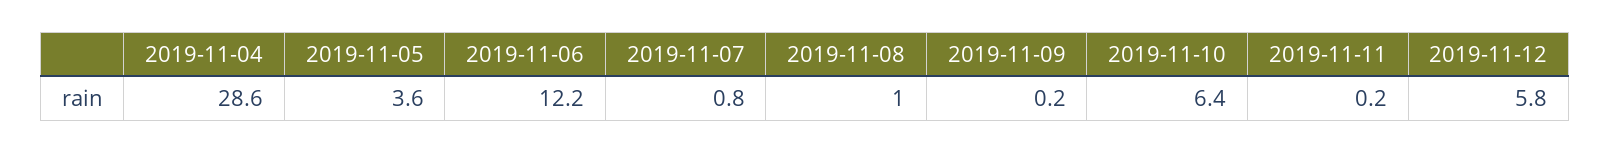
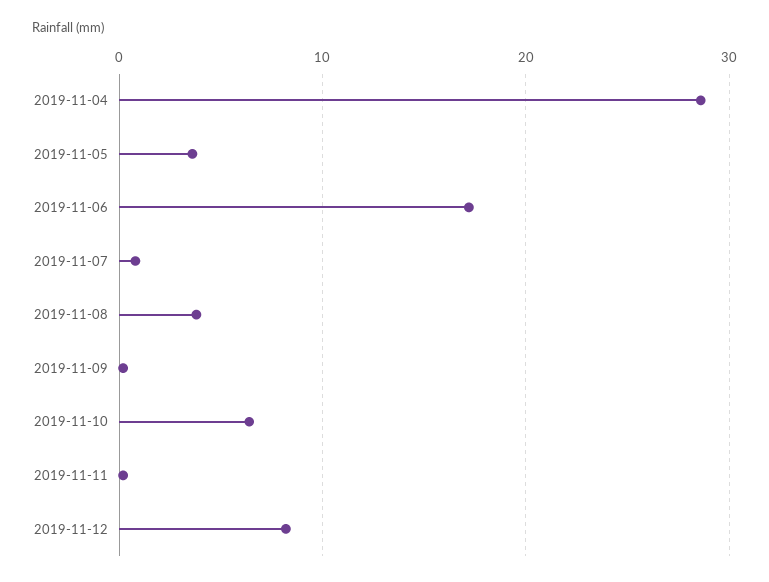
2019-11-06: 12.2 -> 17
2019-11-08: 1 -> 4
2019-11-12: 5.8 -> 8

